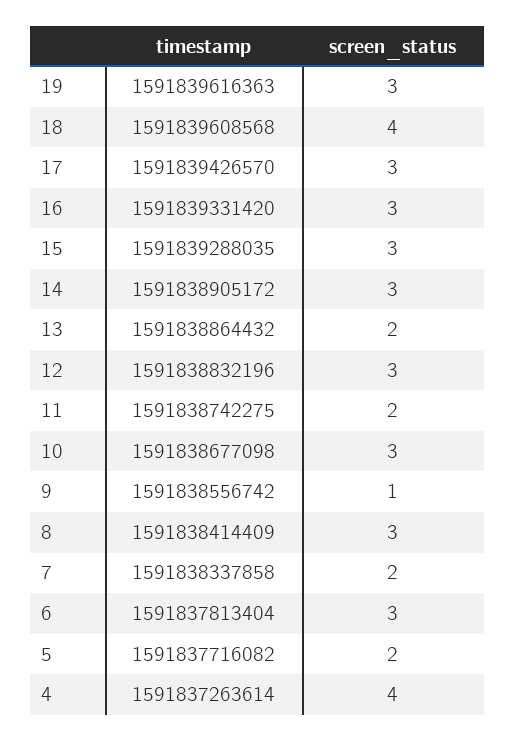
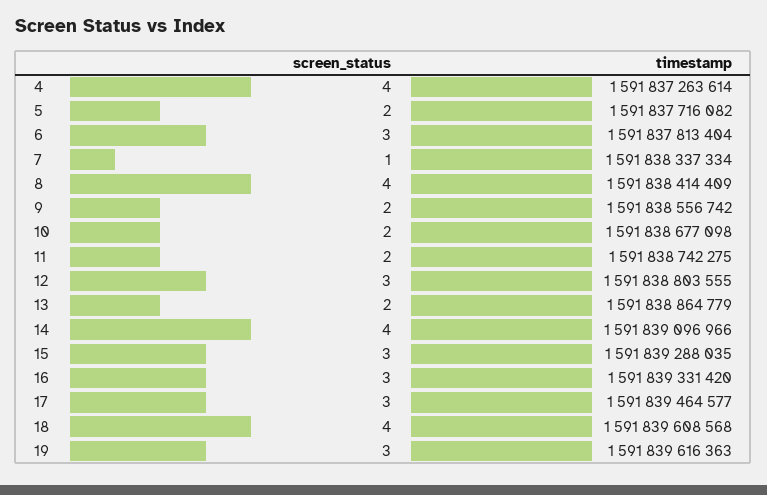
timestamp, 17: 1591839426570 -> 1591839464577
timestamp, 14: 1591838905172 -> 1591839096966
screen_status, 14: 3 -> 4
timestamp, 13: 1591838864432 -> 1591838864779
timestamp, 12: 1591838832196 -> 1591838803555
screen_status, 10: 3 -> 2
screen_status, 9: 1 -> 2
screen_status, 8: 3 -> 4
timestamp, 7: 1591838337858 -> 1591838337334
screen_status, 7: 2 -> 1

